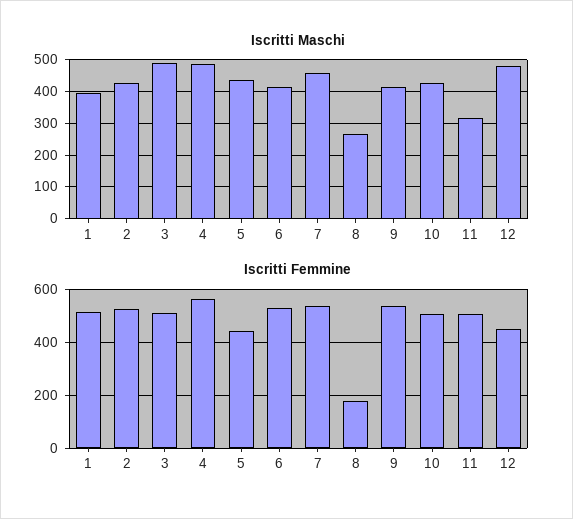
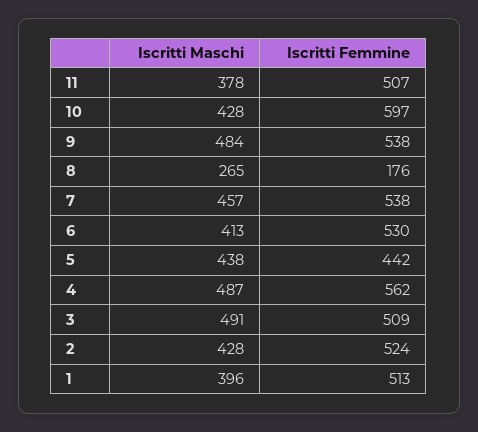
Iscritti Maschi, 9: 420 -> 484
Iscritti Maschi, 11: 320 -> 378
Iscritti Maschi, 12: 480 -> none
Iscritti Femmine, 10: 500 -> 597
Iscritti Femmine, 12: 450 -> none

